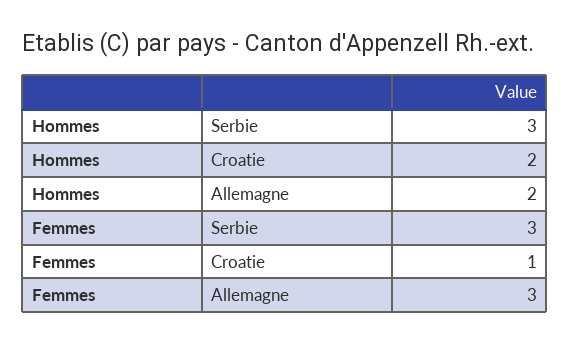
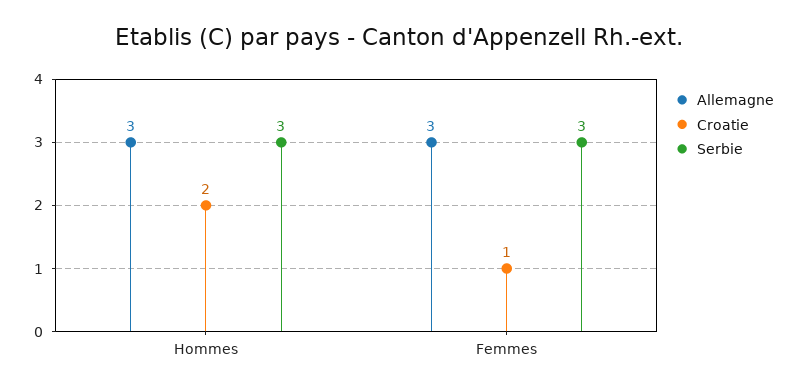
Allemagne, Hommes: 2 -> 3

